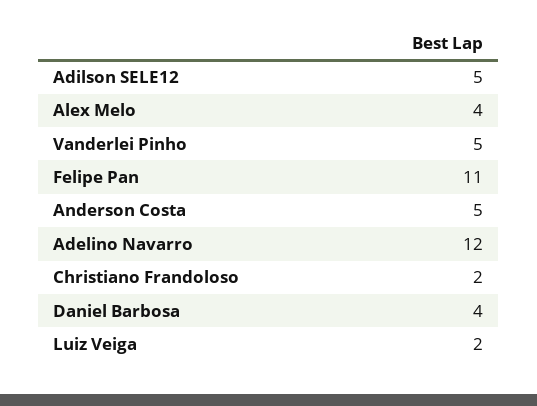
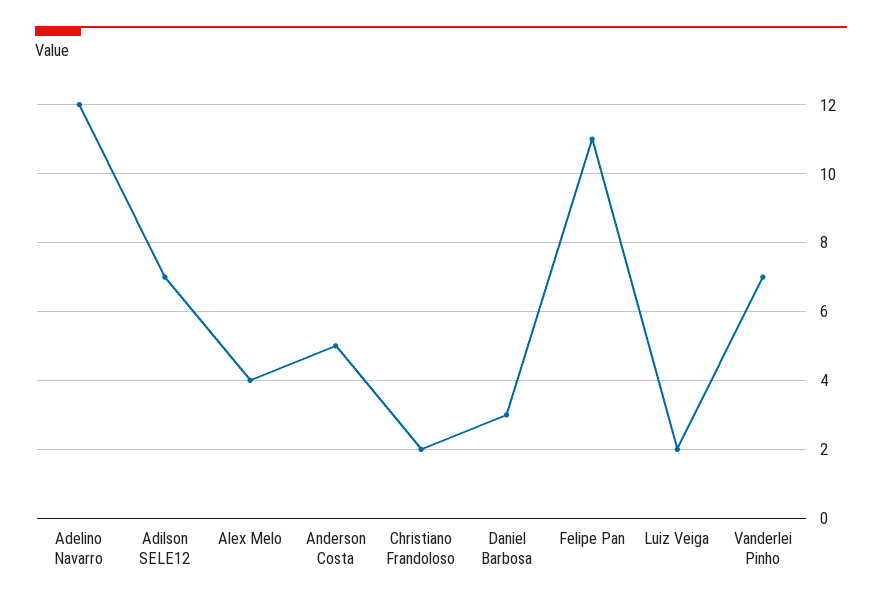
Adilson SELE12: 5 -> 7
Vanderlei Pinho: 5 -> 7
Daniel Barbosa: 4 -> 3

